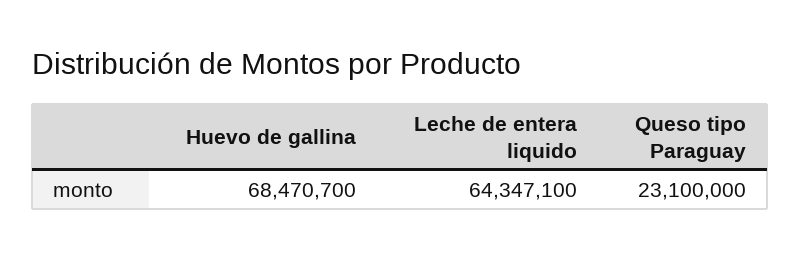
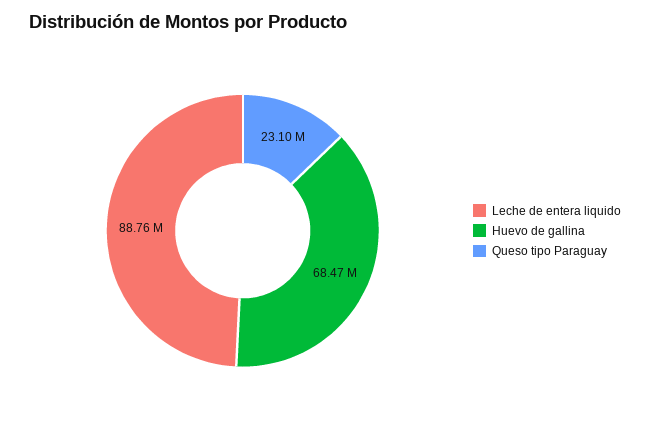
Leche de entera liquido: 64347100 -> 88760000

